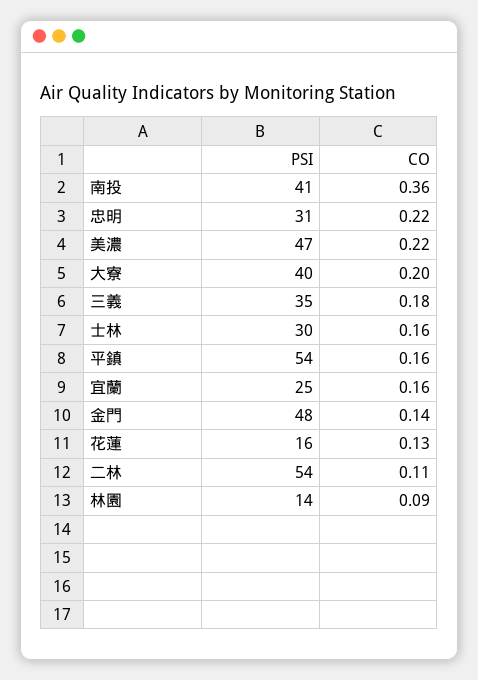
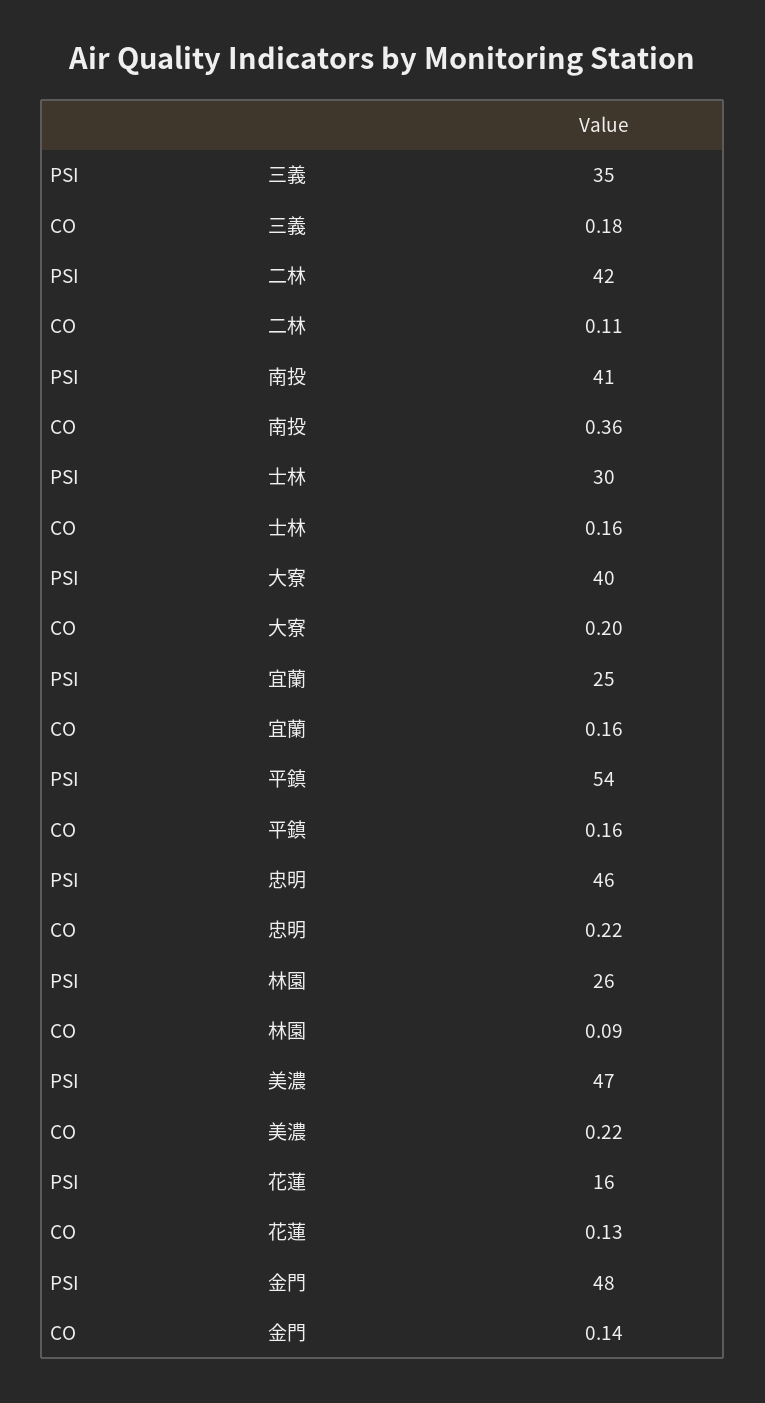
PSI, 忠明: 31 -> 46
PSI, 二林: 54 -> 42
PSI, 林園: 14 -> 26

